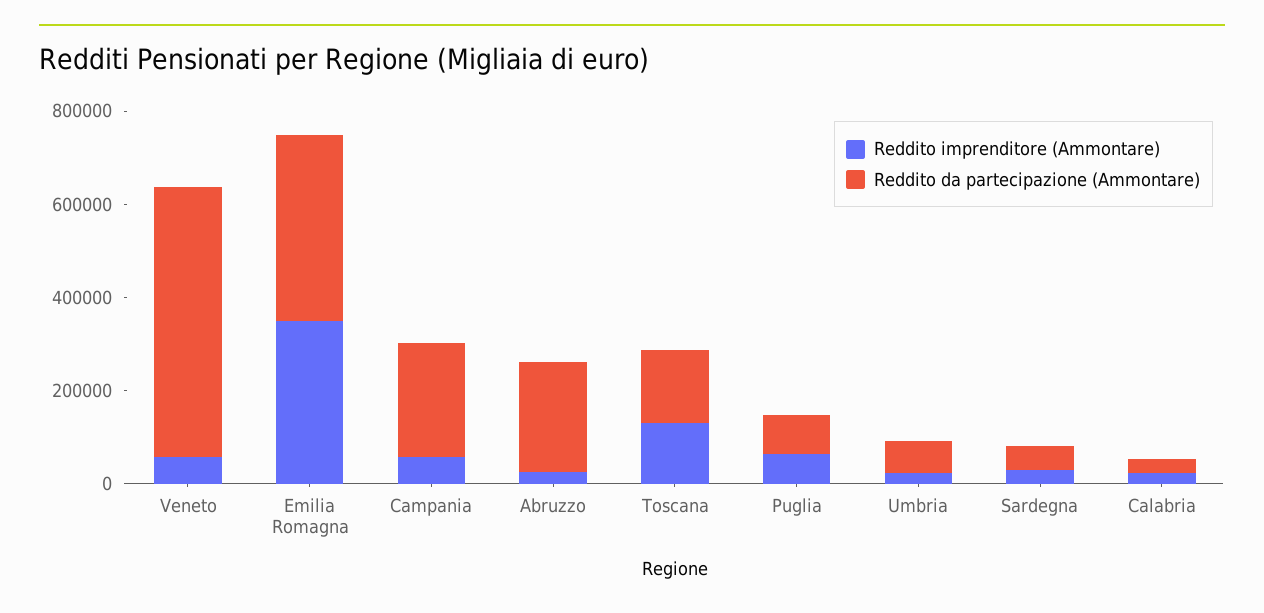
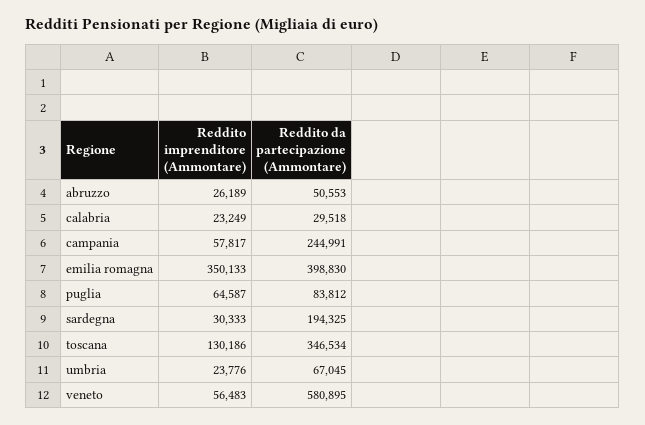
Reddito da partecipazione (Ammontare), Abruzzo: 250000 -> 50553
Reddito da partecipazione (Ammontare), Toscana: 150000 -> 346534
Reddito da partecipazione (Ammontare), Sardegna: 50000 -> 194325

